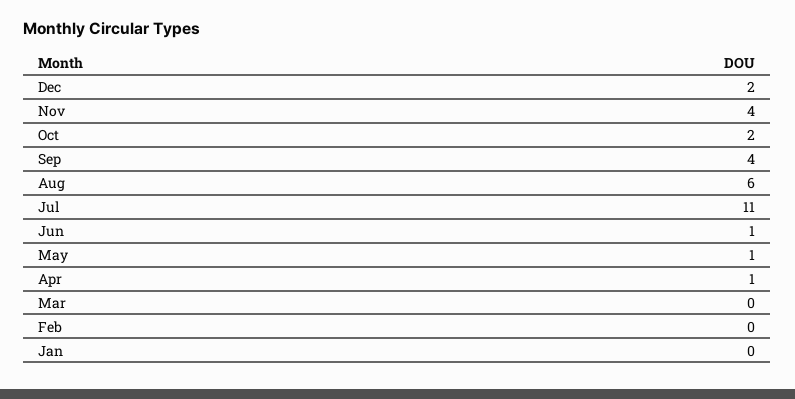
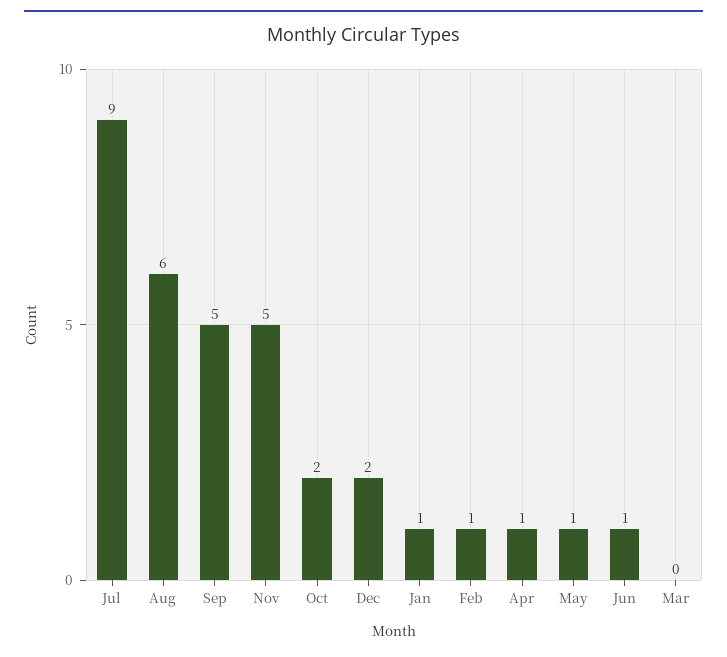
Nov: 4 -> 5
Sep: 4 -> 5
Jul: 11 -> 9
Feb: 0 -> 1
Jan: 0 -> 1

